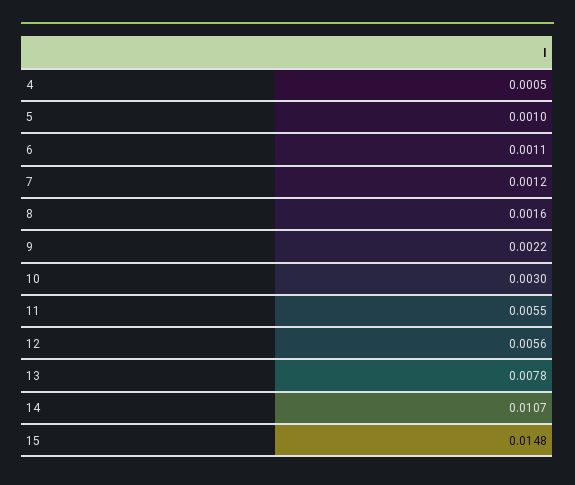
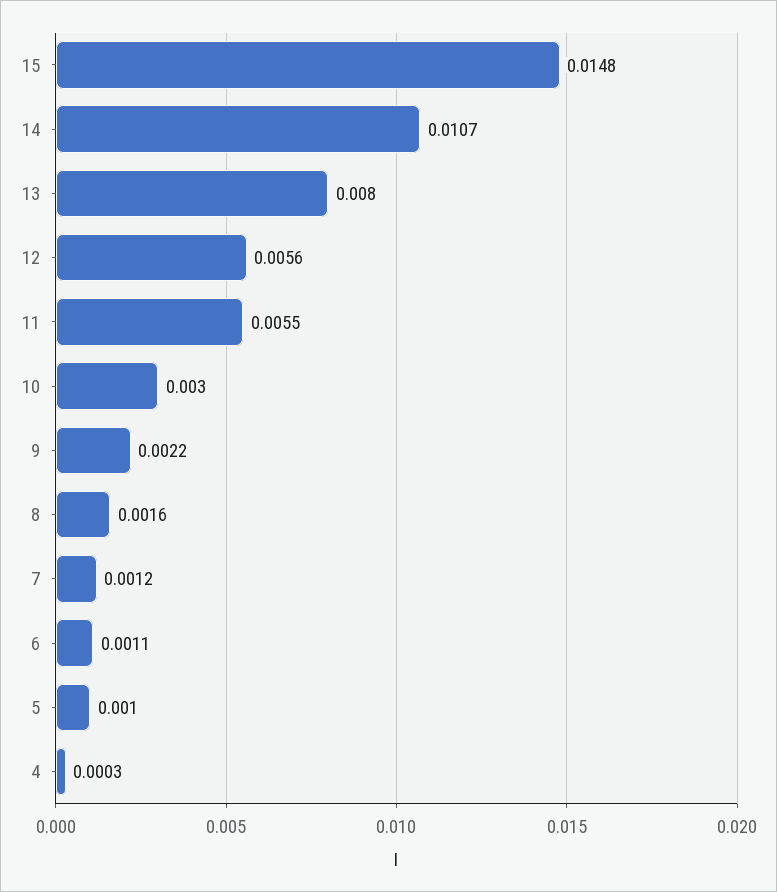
4: 0.0005 -> 0.0003
13: 0.0078 -> 0.008

